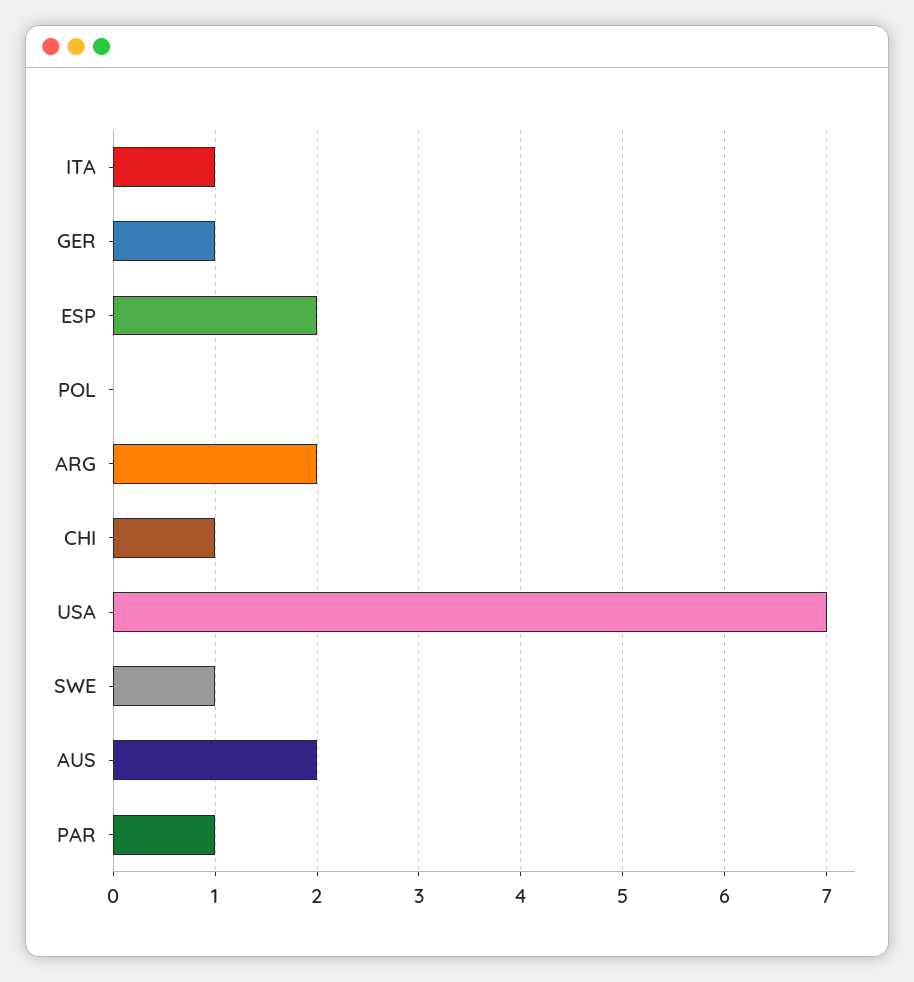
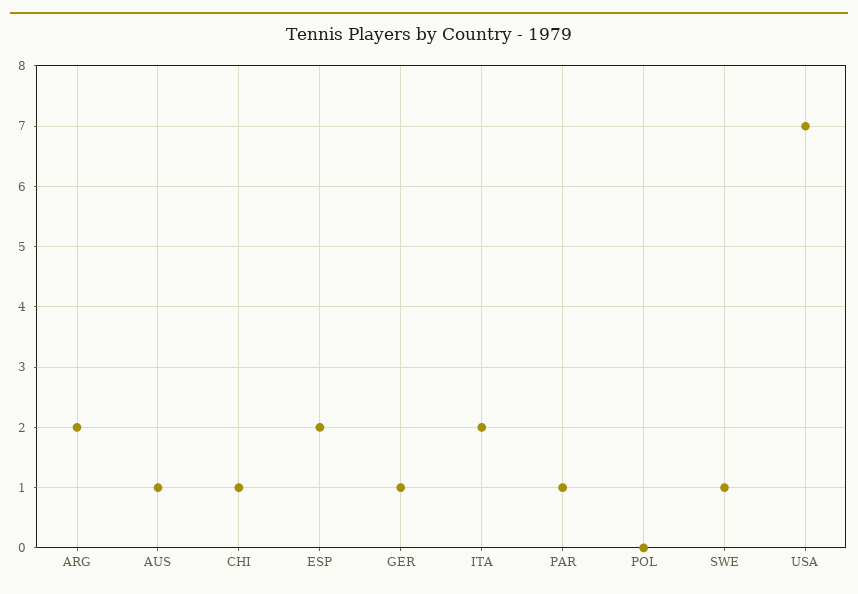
ITA: 1 -> 2
AUS: 2 -> 1

